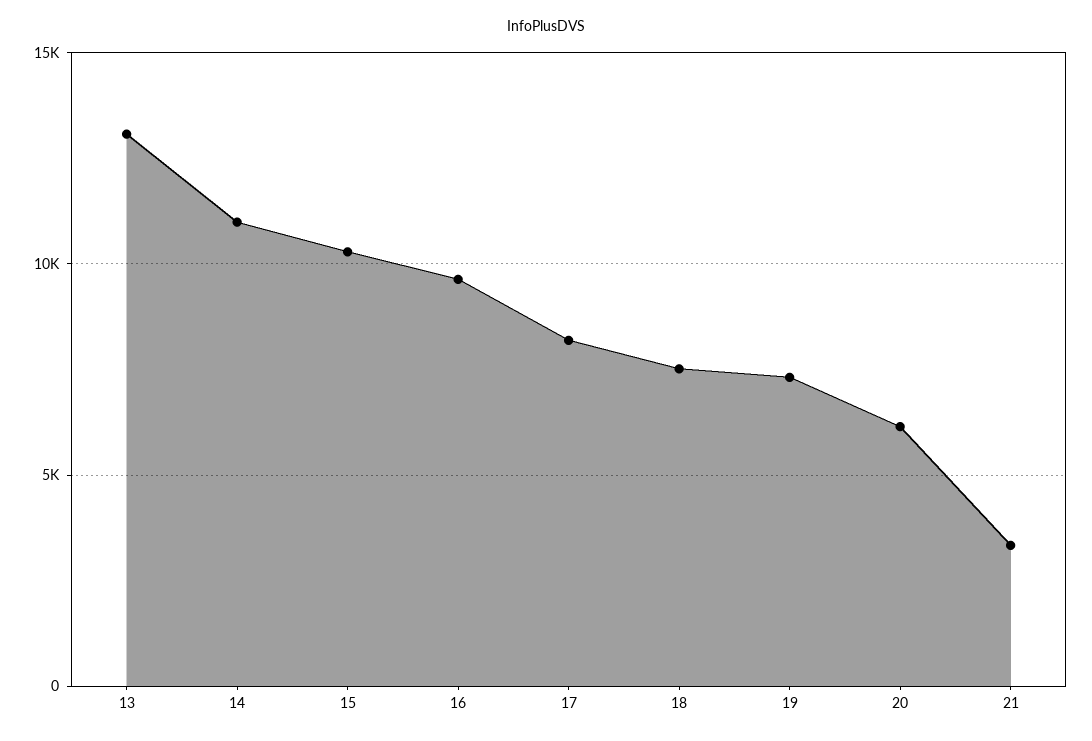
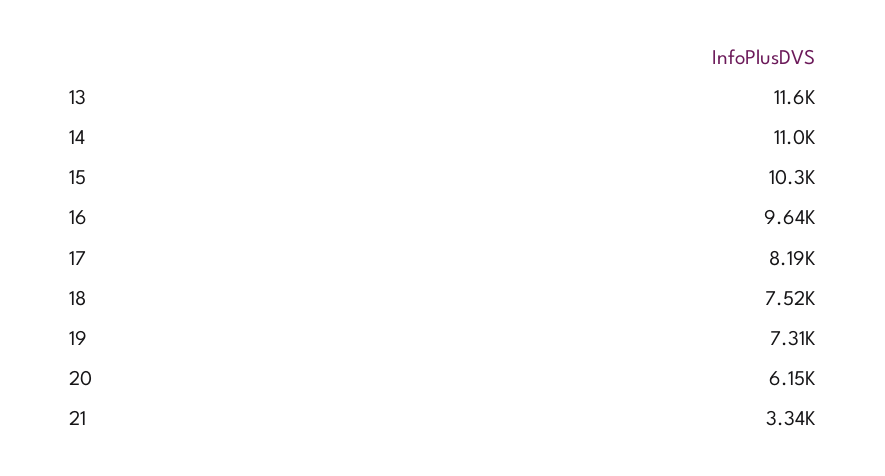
13: 13000 -> 11600

